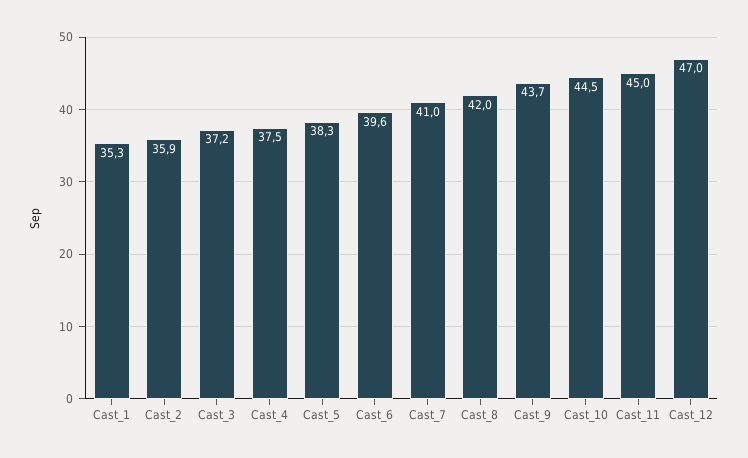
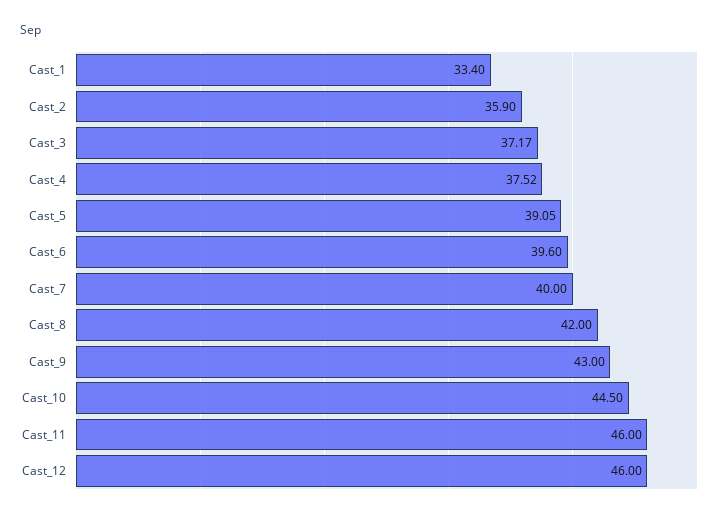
Cast_1: 35.3 -> 33.4
Cast_5: 38.3 -> 39.05
Cast_7: 41 -> 40
Cast_9: 43.7 -> 43
Cast_11: 45 -> 46
Cast_12: 47 -> 46

